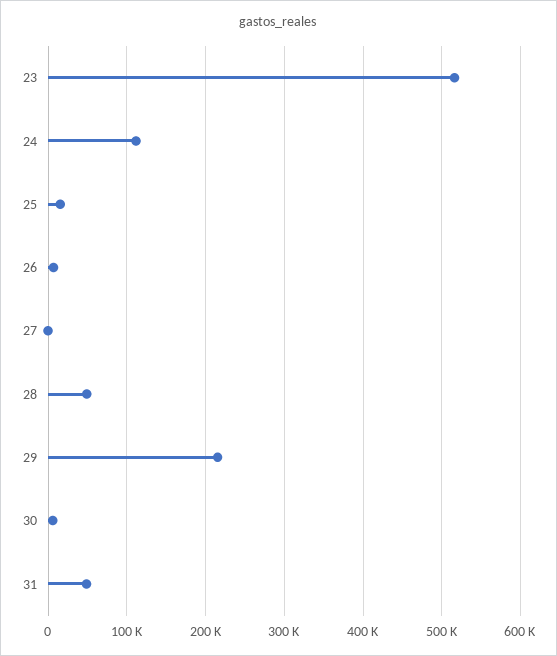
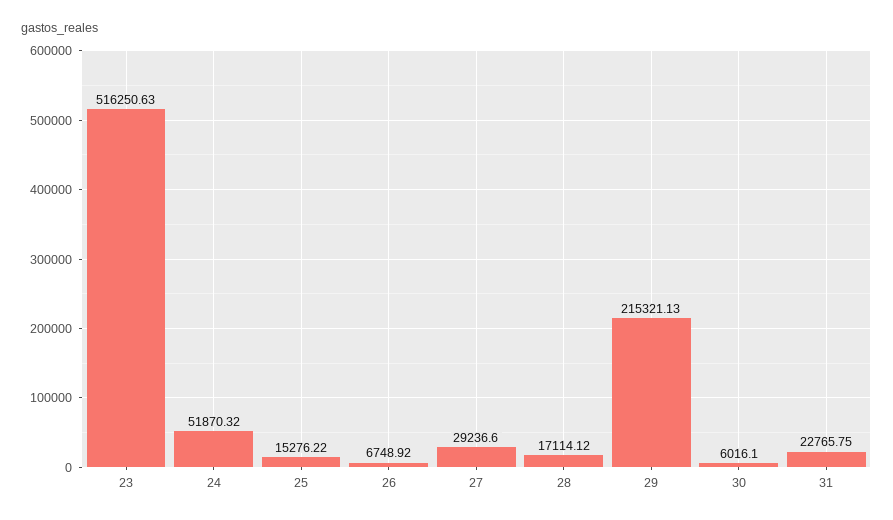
24: 110000 -> 51870.32
27: 0 -> 29236.6
28: 50000 -> 17114.12
31: 50000 -> 22765.75

